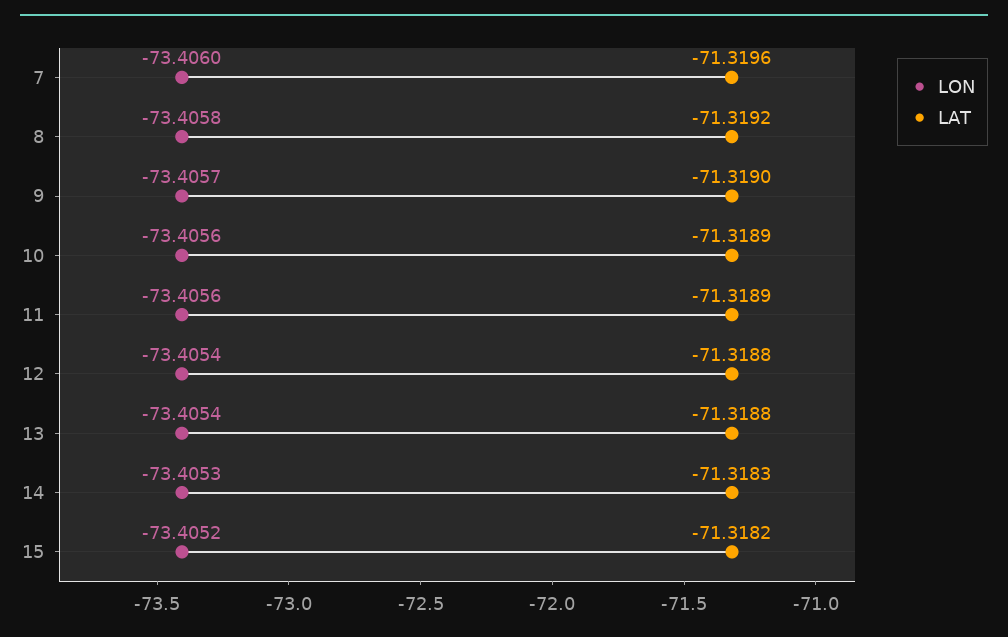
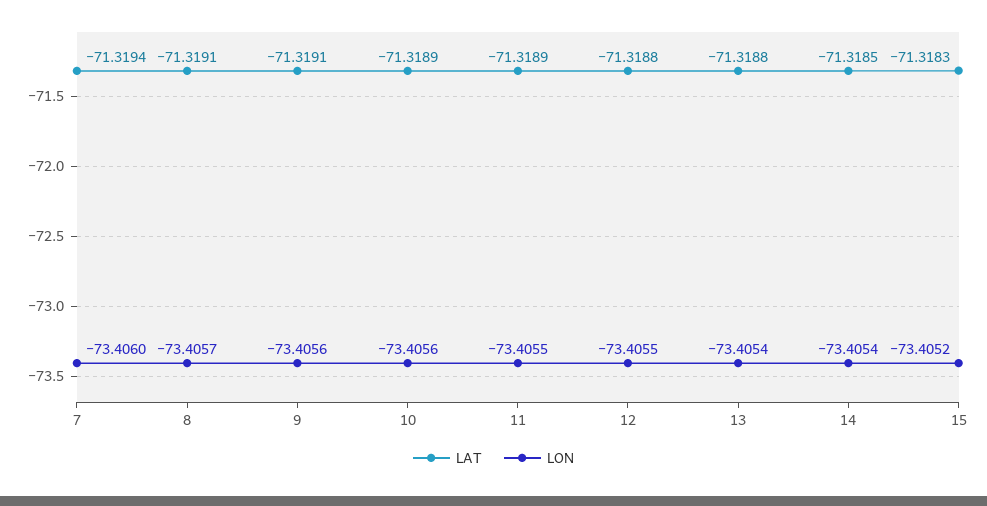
LAT, 7: -71.3196 -> -71.3194
LON, 8: -73.4058 -> -73.4057
LAT, 8: -71.3192 -> -71.3191
LON, 9: -73.4057 -> -73.4056
LAT, 9: -71.319 -> -71.3191
LON, 11: -73.4056 -> -73.4055
LON, 12: -73.4054 -> -73.4055
LON, 14: -73.4053 -> -73.4054
LAT, 14: -71.3183 -> -71.3185
LAT, 15: -71.3182 -> -71.3183

